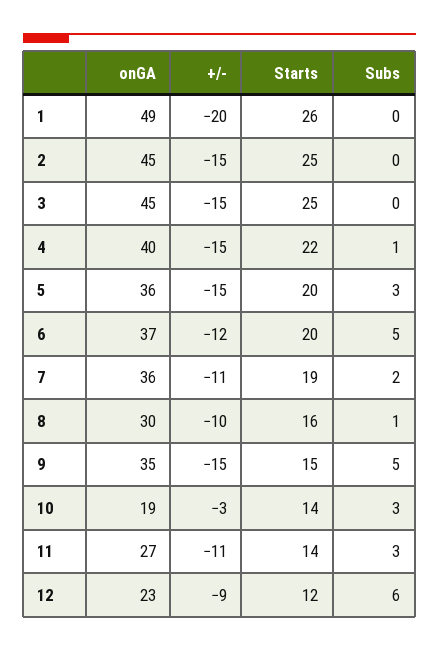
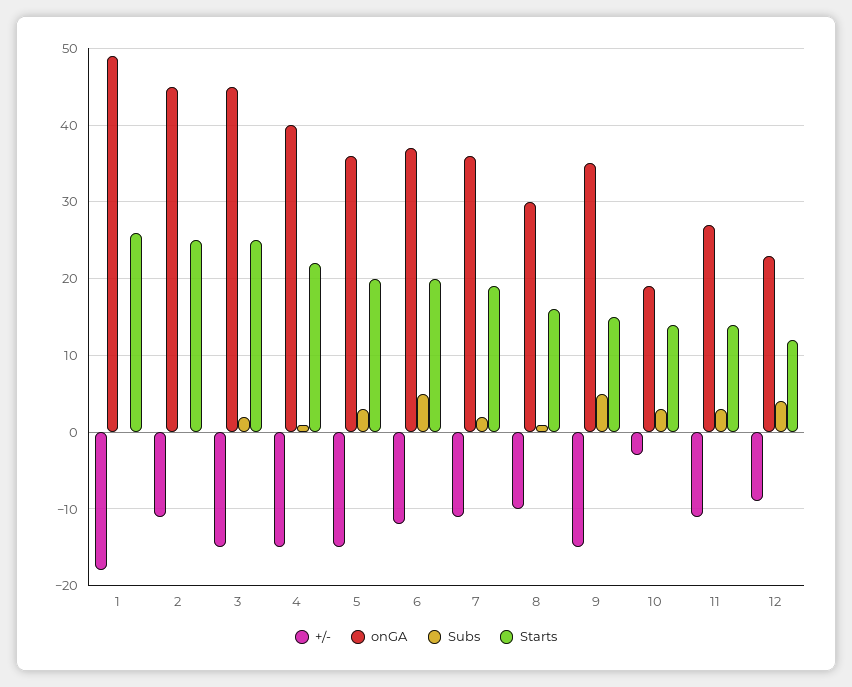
+/-, 1: -20 -> -18
+/-, 2: -15 -> -11
Subs, 3: 0 -> 2
Subs, 12: 6 -> 4

